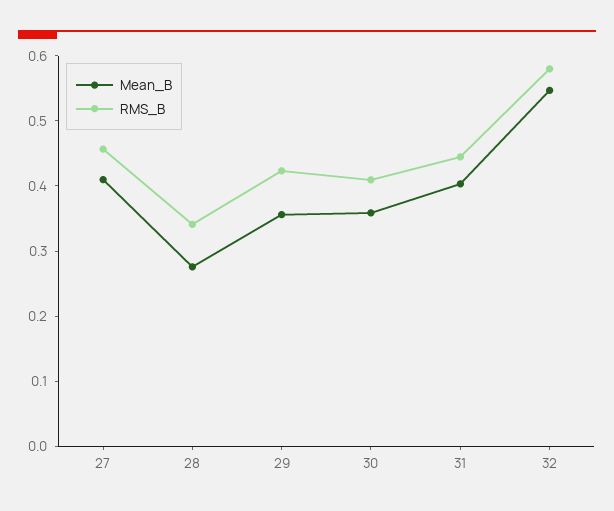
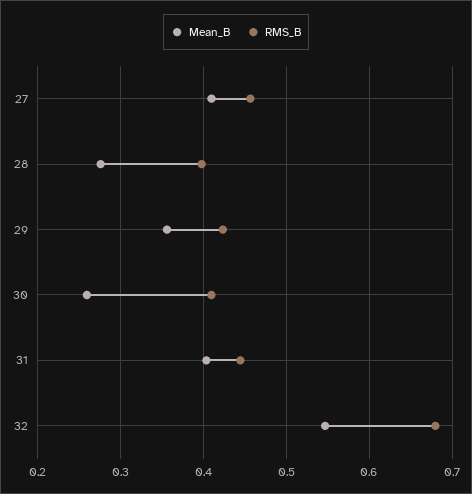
RMS_B, 28: 0.34 -> 0.4
Mean_B, 30: 0.36 -> 0.26
RMS_B, 32: 0.58 -> 0.68

